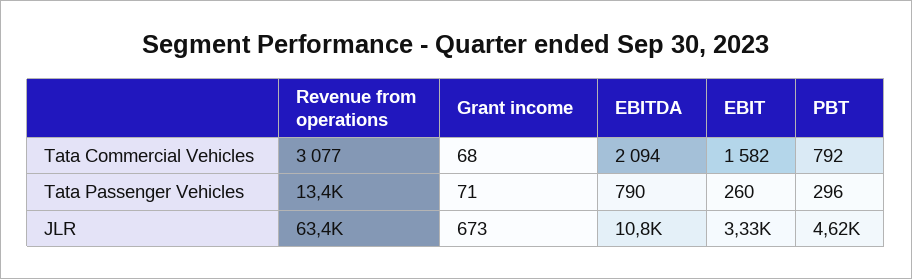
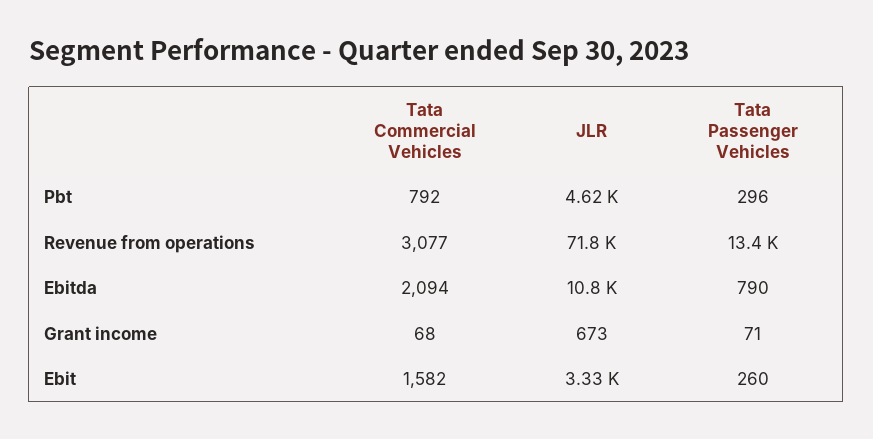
Revenue from operations, JLR: 63400 -> 71800

